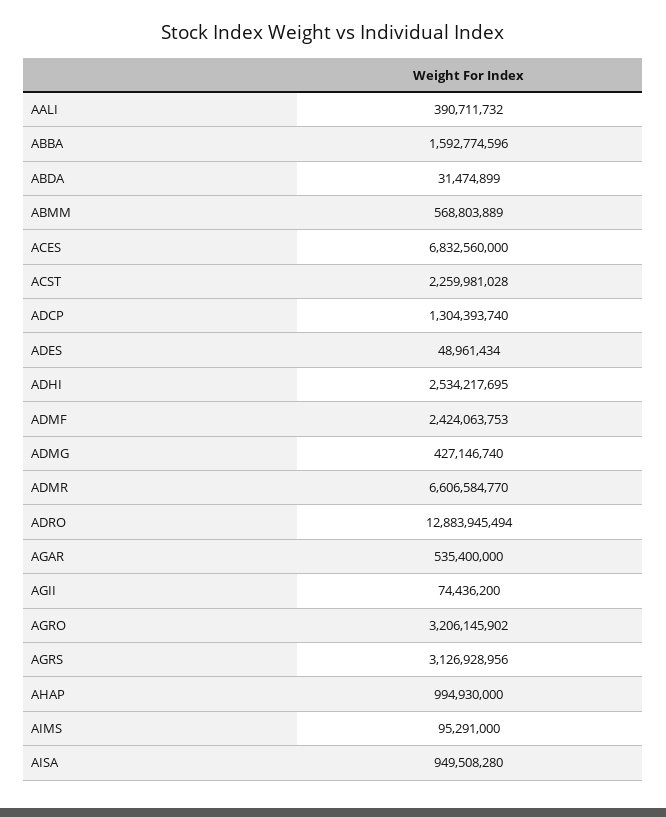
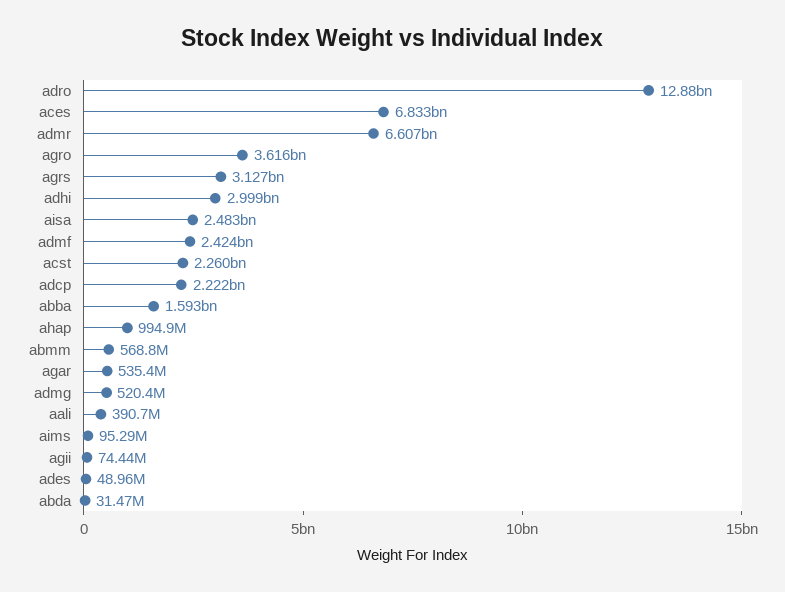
ADCP: 1304393740 -> 2222000000
ADHI: 2534217695 -> 2999000000
ADMG: 427146740 -> 520400000
AGRO: 3206145902 -> 3616000000
AISA: 949508280 -> 2483000000

